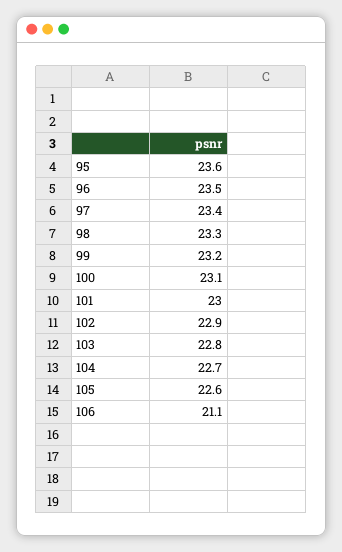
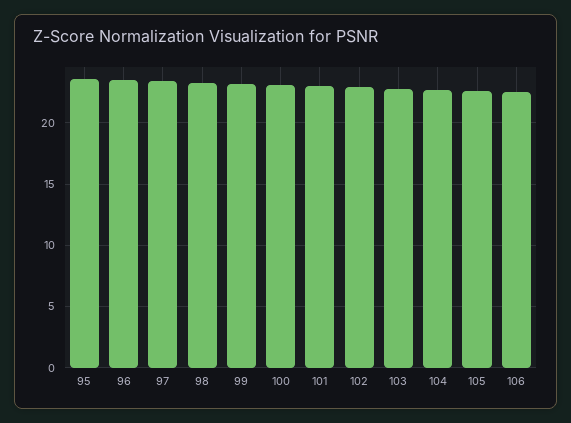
106: 21.1 -> 22.5

